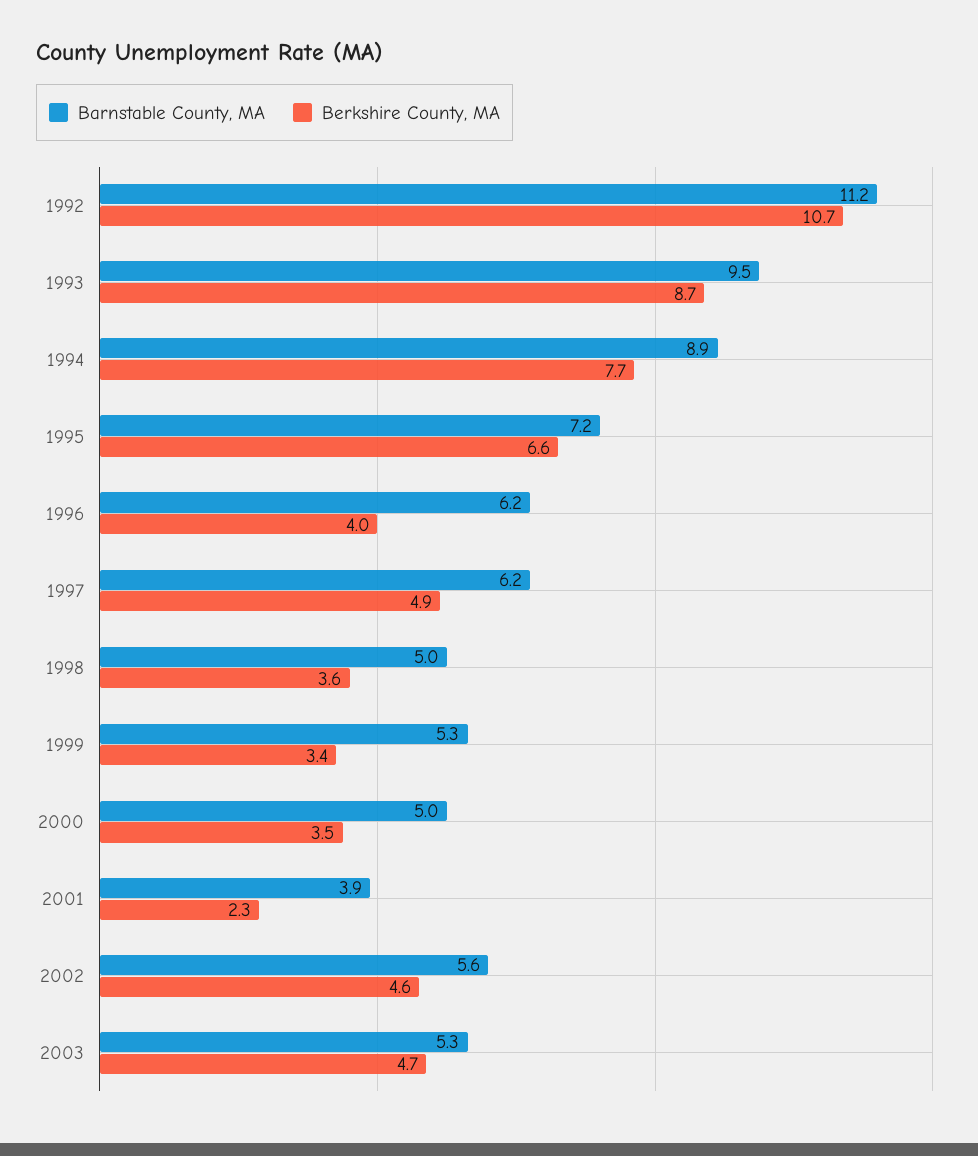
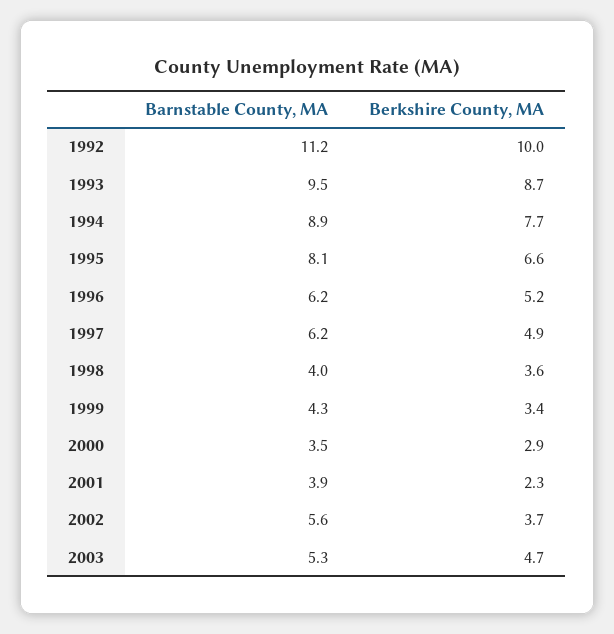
Berkshire County, MA, 1992: 10.7 -> 10
Barnstable County, MA, 1995: 7.2 -> 8.1
Berkshire County, MA, 1996: 4 -> 5.2
Barnstable County, MA, 1998: 5 -> 4
Barnstable County, MA, 1999: 5.3 -> 4.3
Barnstable County, MA, 2000: 5 -> 3.5
Berkshire County, MA, 2000: 3.5 -> 2.9
Berkshire County, MA, 2002: 4.6 -> 3.7

